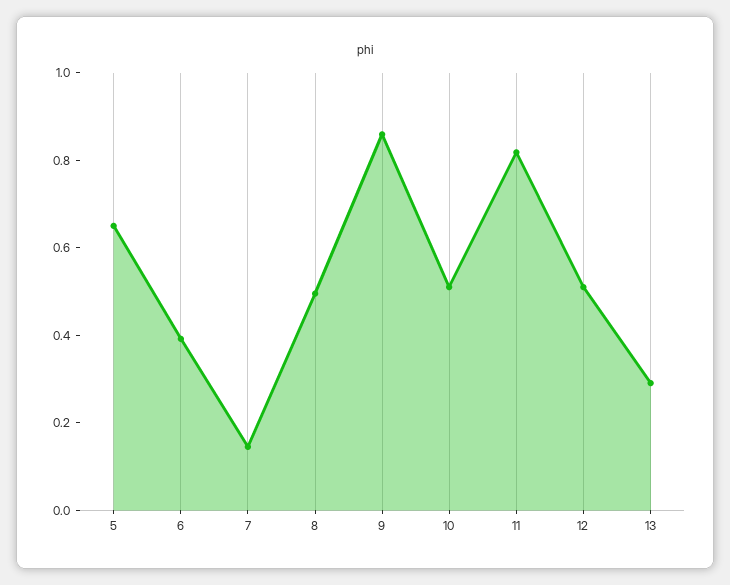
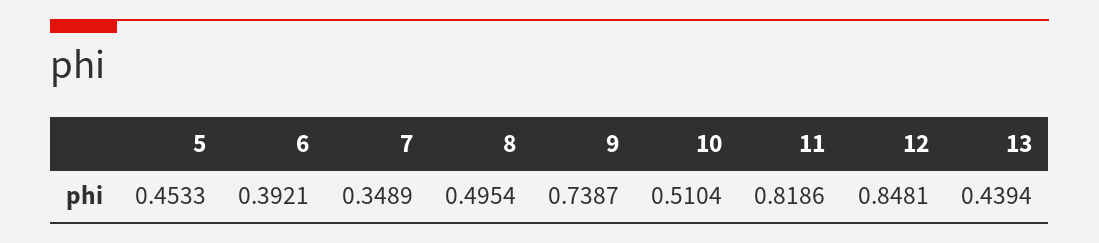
5: 0.65 -> 0.4533
7: 0.15 -> 0.3489
9: 0.85 -> 0.7387
12: 0.5 -> 0.8481
13: 0.3 -> 0.4394

